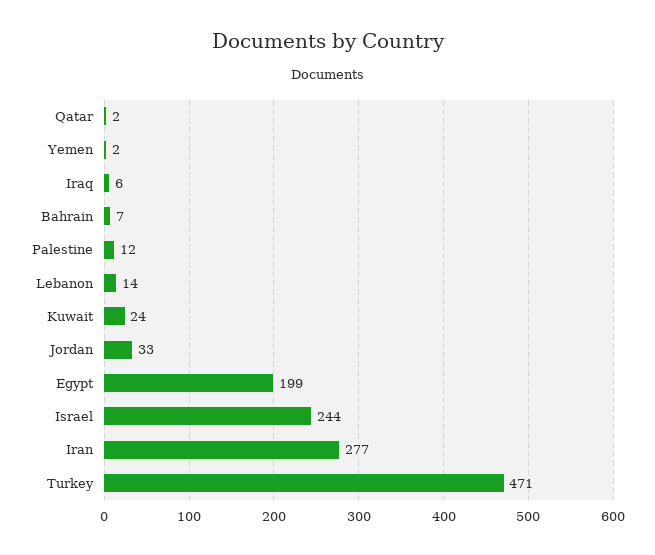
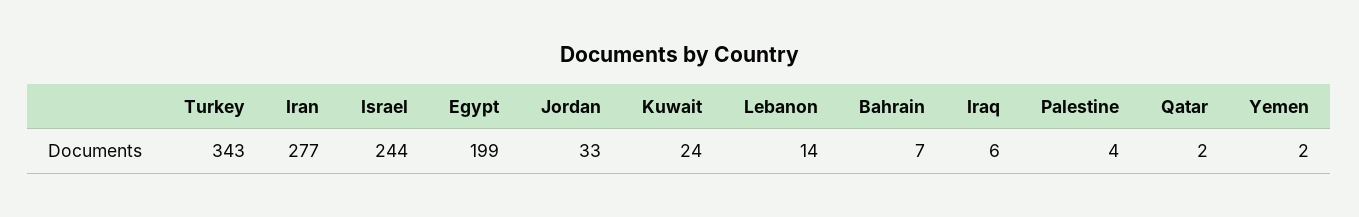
Palestine: 12 -> 4
Turkey: 471 -> 343

